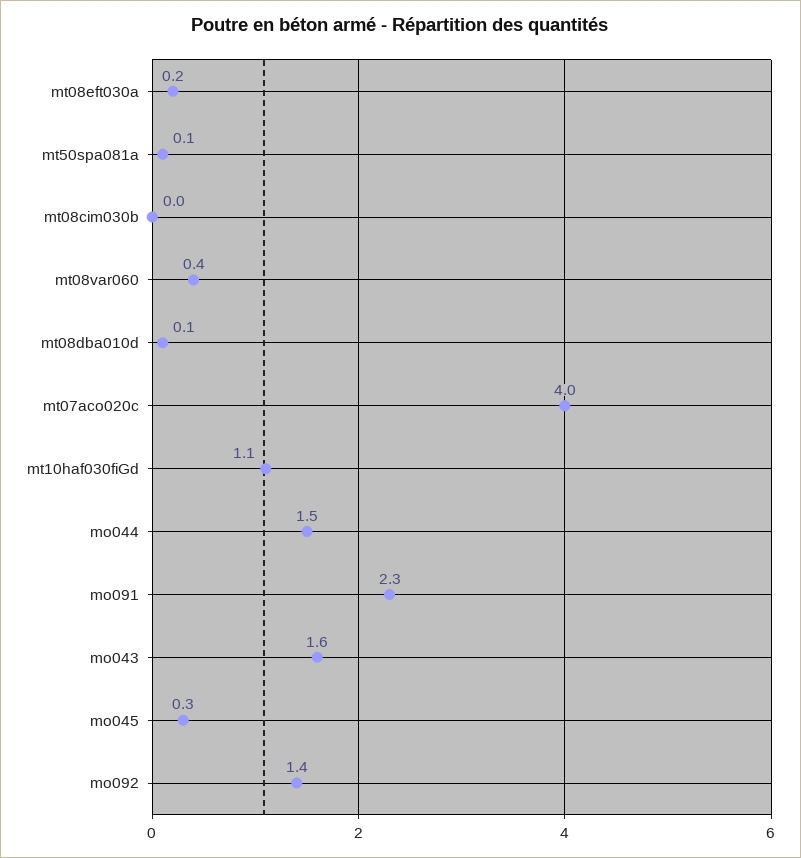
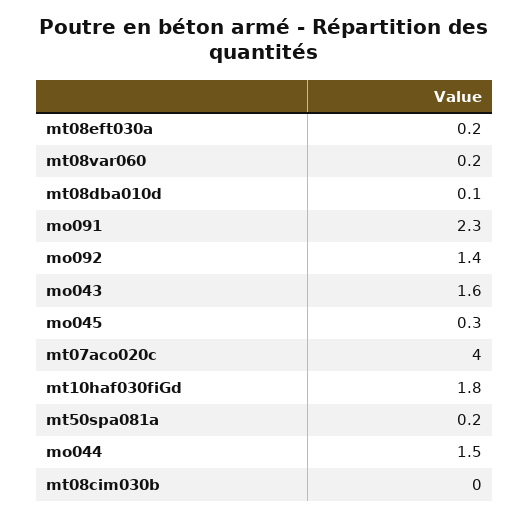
mt50spa081a: 0.1 -> 0.2
mt08var060: 0.4 -> 0.2
mt10haf030fiGd: 1.1 -> 1.8

